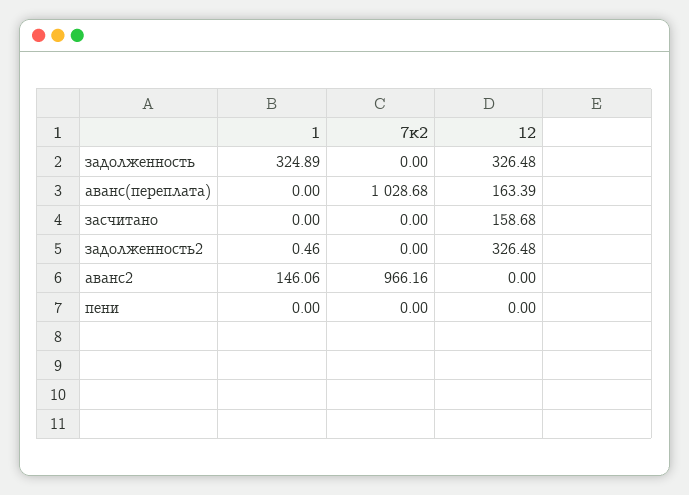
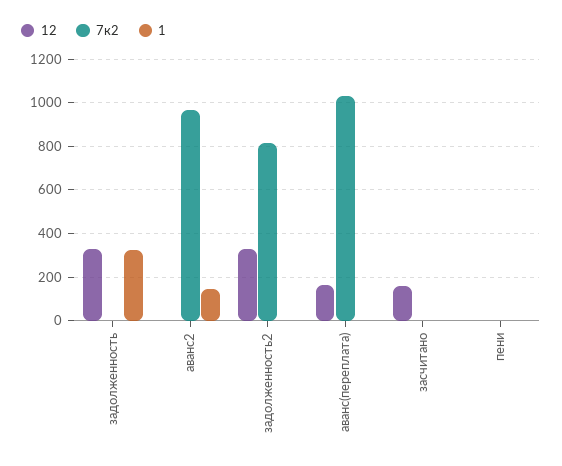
7к2, задолженность2: 0 -> 800

